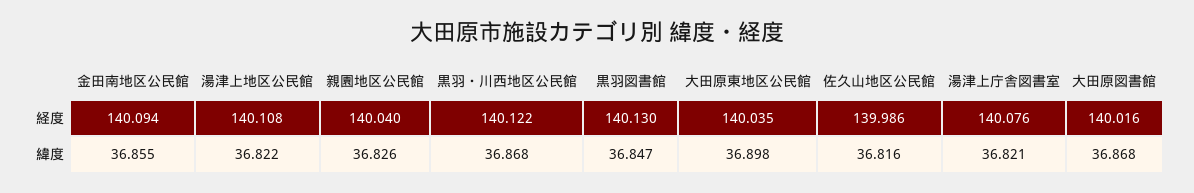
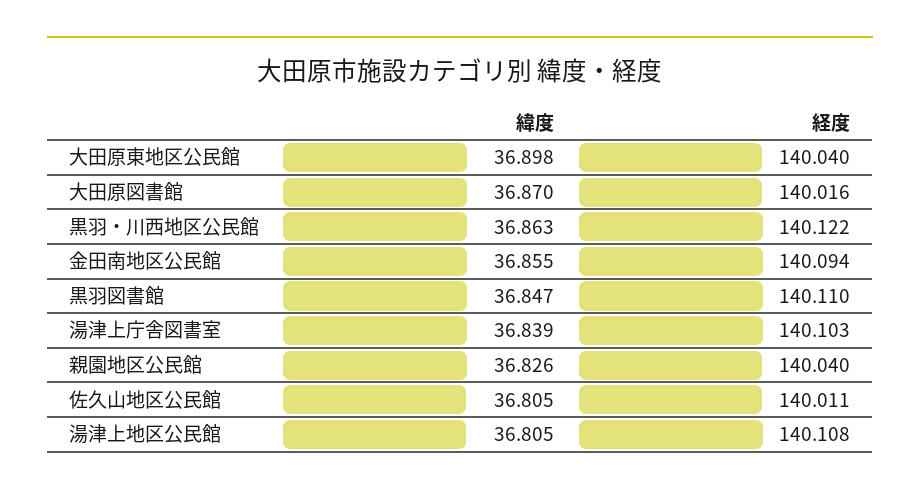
黒羽図書館, 経度: 140.13 -> 140.11
大田原東地区公民館, 経度: 140.035 -> 140.04
佐久山地区公民館, 経度: 139.986 -> 140.011
湯津上庁舎図書室, 経度: 140.076 -> 140.103
湯津上地区公民館, 緯度: 36.822 -> 36.805
黒羽・川西地区公民館, 緯度: 36.868 -> 36.863
佐久山地区公民館, 緯度: 36.816 -> 36.805
湯津上庁舎図書室, 緯度: 36.821 -> 36.839
大田原図書館, 緯度: 36.868 -> 36.87

